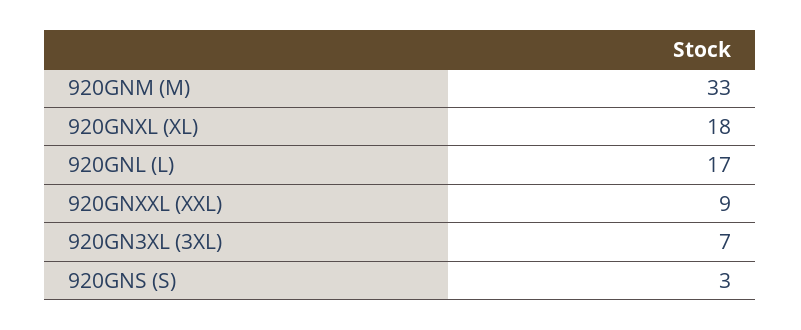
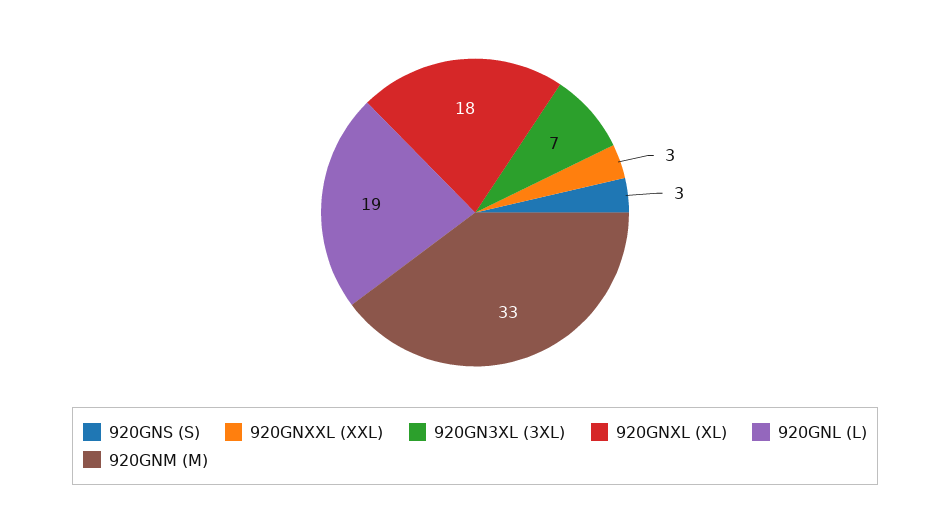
920GNL (L): 17 -> 19
920GNXXL (XXL): 9 -> 3

